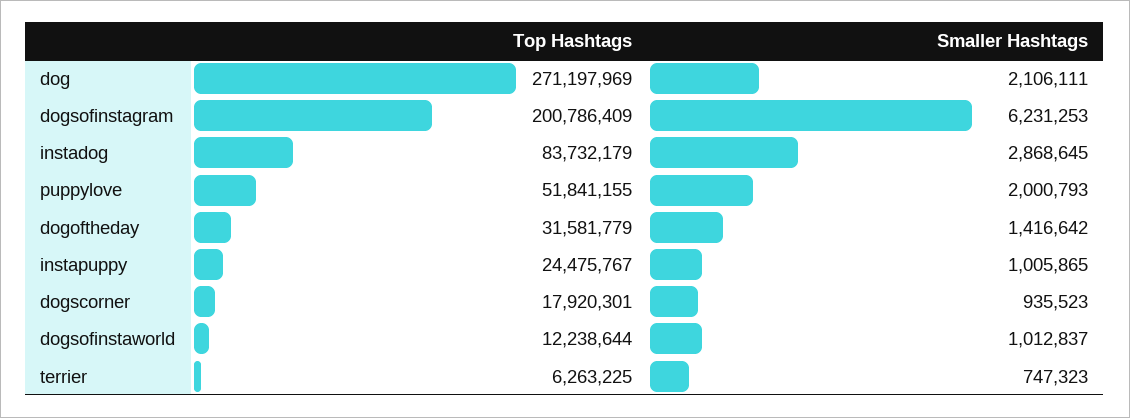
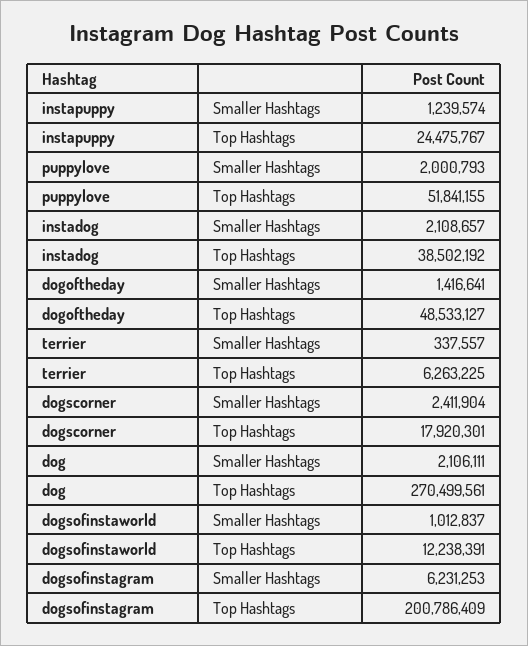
Top Hashtags, dog: 271197969 -> 270499561
Top Hashtags, instadog: 83732179 -> 38502192
Smaller Hashtags, instadog: 2868645 -> 2108657
Top Hashtags, dogoftheday: 31581779 -> 48533127
Smaller Hashtags, dogoftheday: 1416642 -> 1416641
Smaller Hashtags, instapuppy: 1005865 -> 1239574
Smaller Hashtags, dogscorner: 935523 -> 2411904
Top Hashtags, dogsofinstaworld: 12238644 -> 12238391
Smaller Hashtags, terrier: 747323 -> 337557

